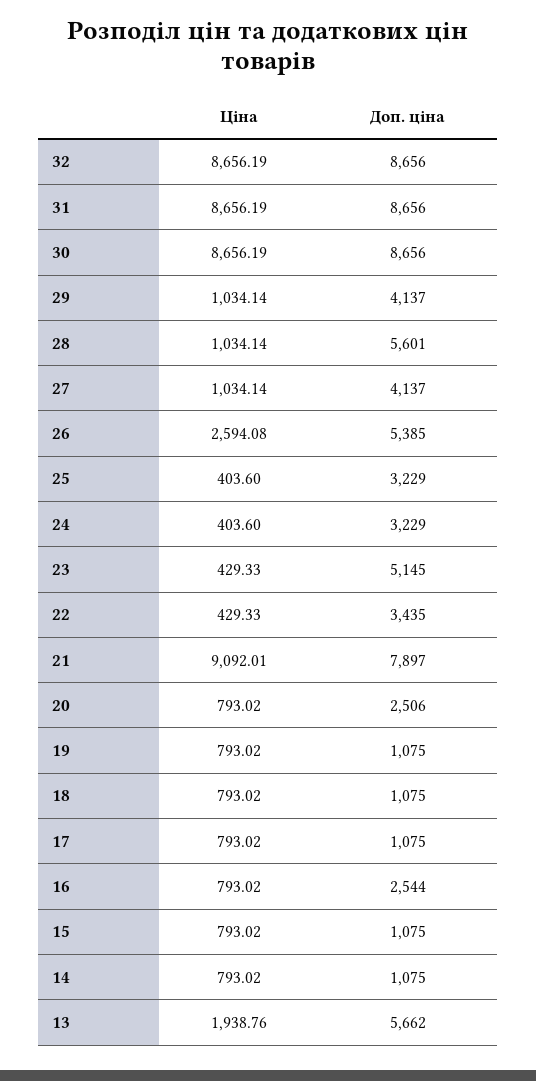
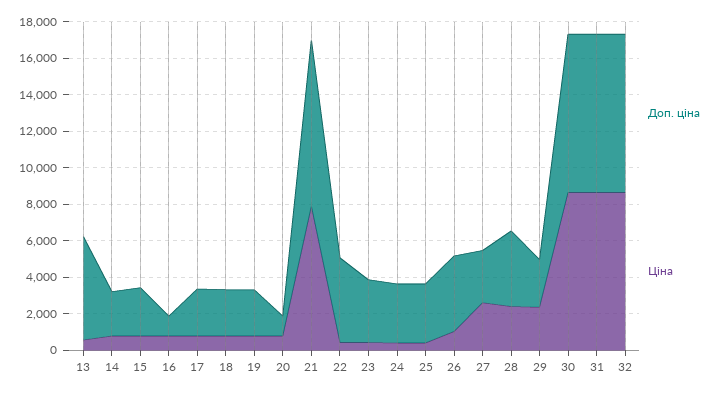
Ціна, 29: 1034.14 -> 2500
Доп. ціна, 29: 4137 -> 2500
Ціна, 28: 1034.14 -> 2500
Доп. ціна, 28: 5601 -> 4000
Ціна, 27: 1034.14 -> 2500
Доп. ціна, 27: 4137 -> 3000
Ціна, 26: 2594.08 -> 1000
Доп. ціна, 26: 5385 -> 4000
Доп. ціна, 23: 5145 -> 3500
Доп. ціна, 22: 3435 -> 4500
Ціна, 21: 9092.01 -> 8000
Доп. ціна, 21: 7897 -> 9000
Доп. ціна, 20: 2506 -> 1000
Доп. ціна, 19: 1075 -> 2500
Доп. ціна, 18: 1075 -> 2500
Доп. ціна, 17: 1075 -> 2500
Доп. ціна, 16: 2544 -> 1000
Доп. ціна, 15: 1075 -> 2500
Доп. ціна, 14: 1075 -> 2500
Ціна, 13: 1938.76 -> 500

